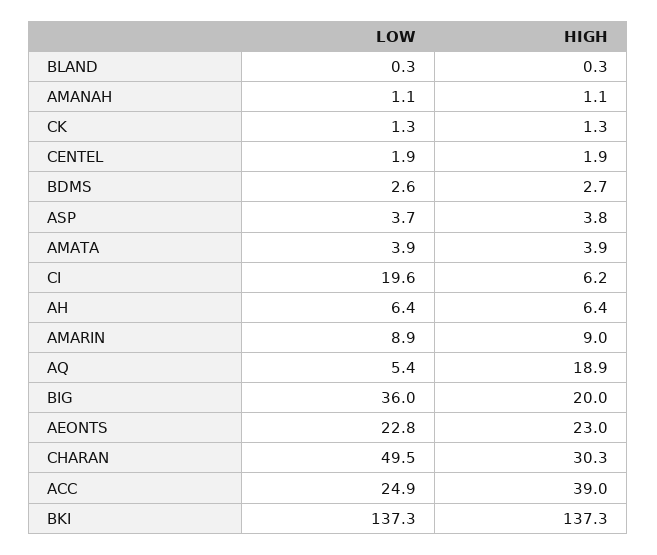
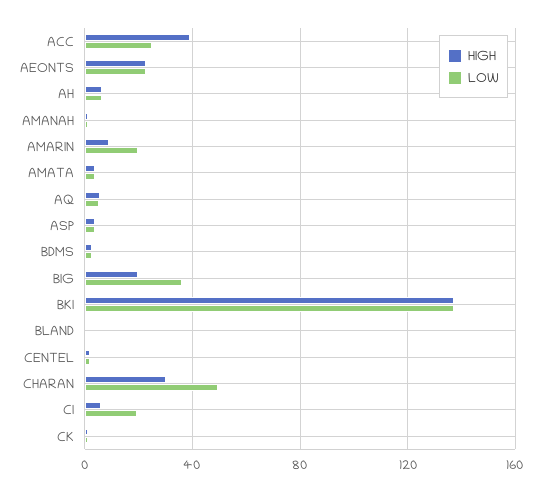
LOW, AMARIN: 8.9 -> 20
HIGH, AQ: 18.9 -> 5

